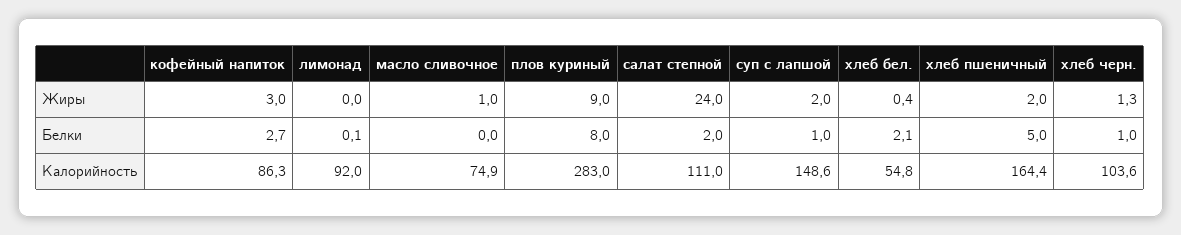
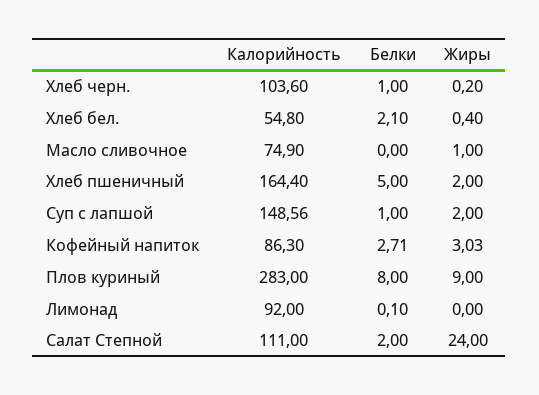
хлеб черн., Жиры: 1.3 -> 0.2

